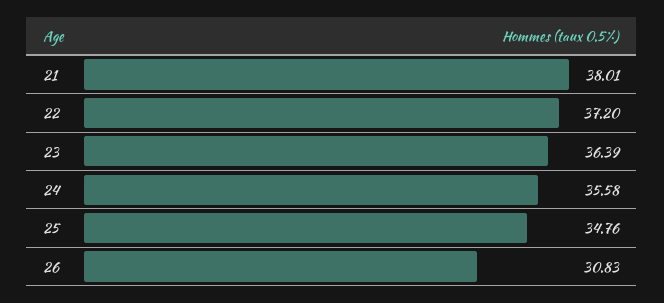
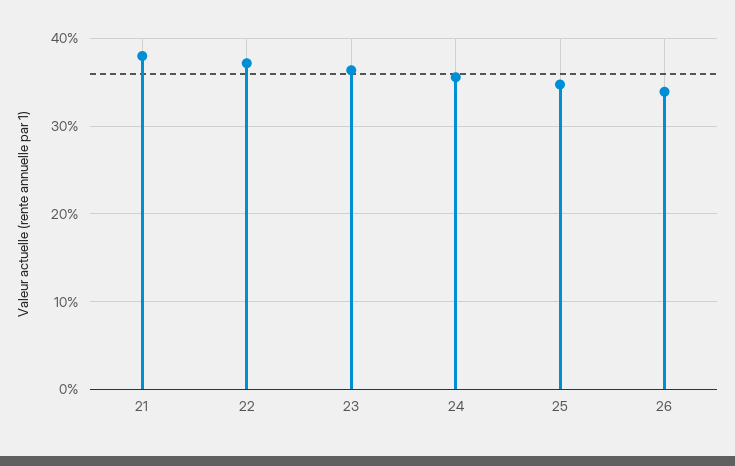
26: 30.83 -> 34

